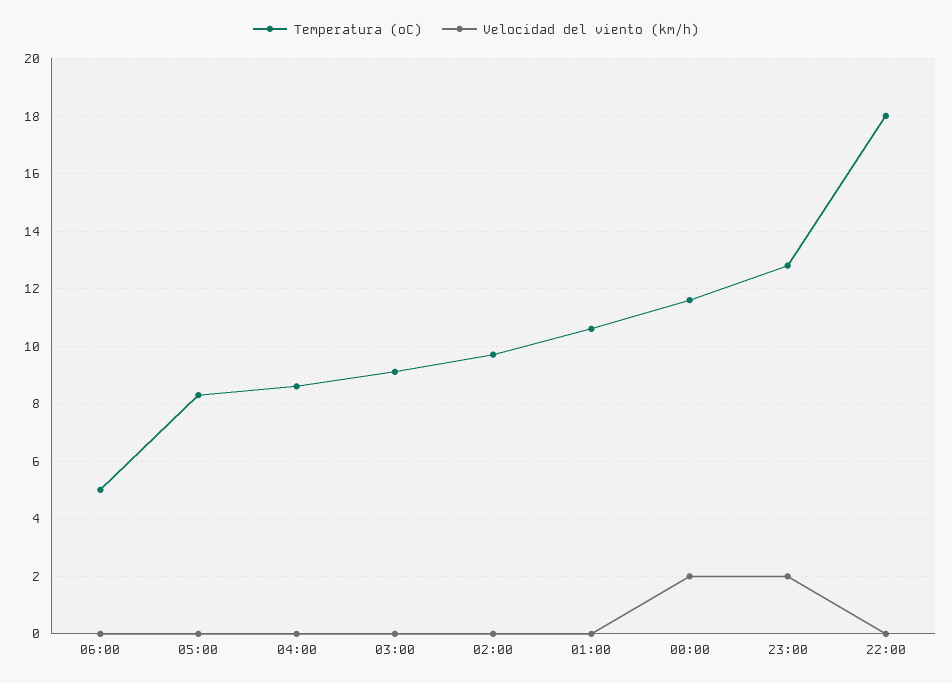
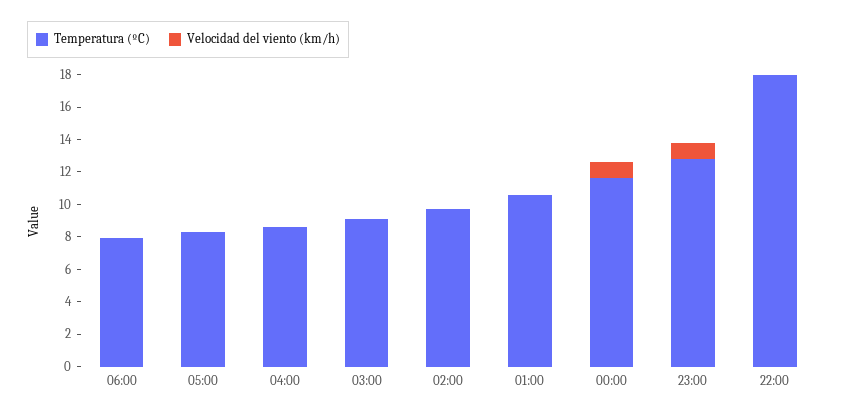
Temperatura (ºC), 06:00: 5 -> 8
Velocidad del viento (km/h), 00:00: 2 -> 1
Velocidad del viento (km/h), 23:00: 2 -> 1

